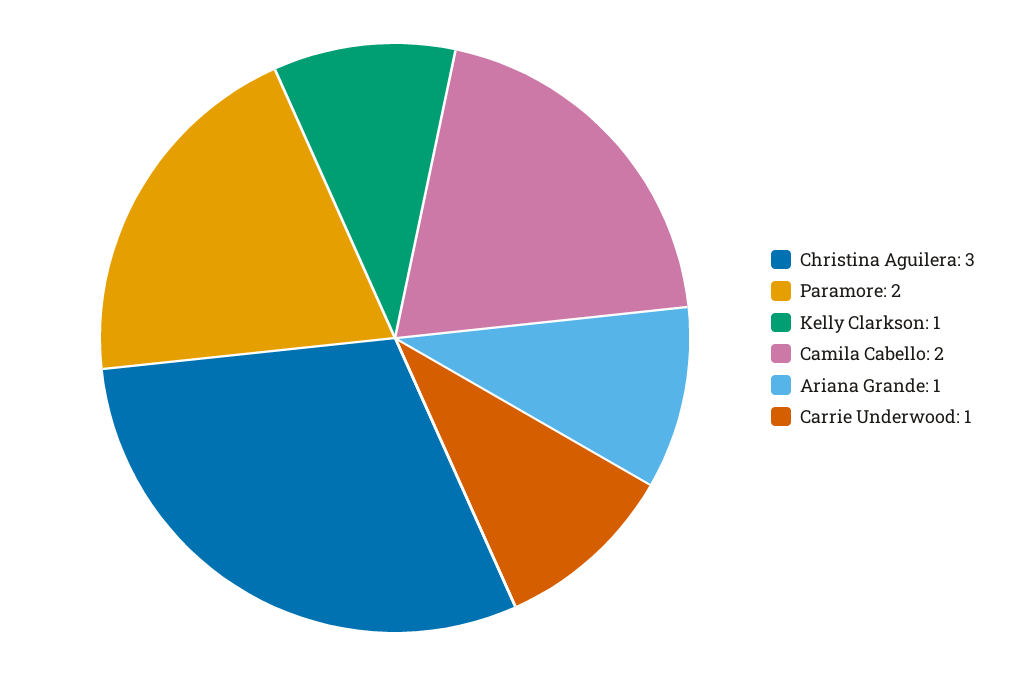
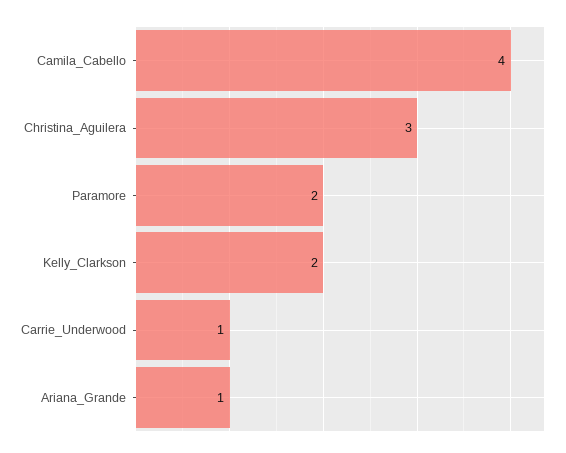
Kelly Clarkson: 1 -> 2
Camila Cabello: 2 -> 4

